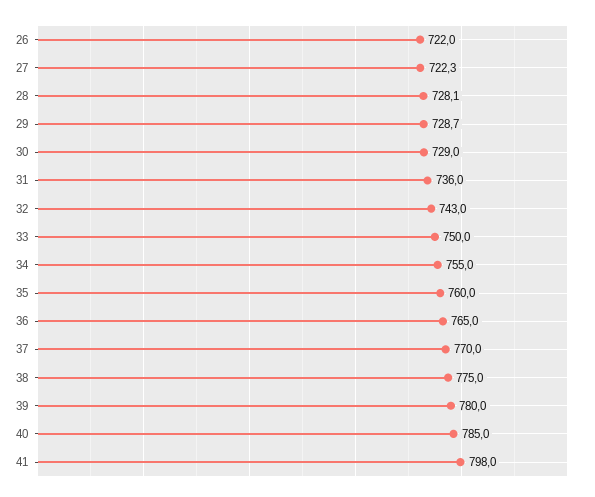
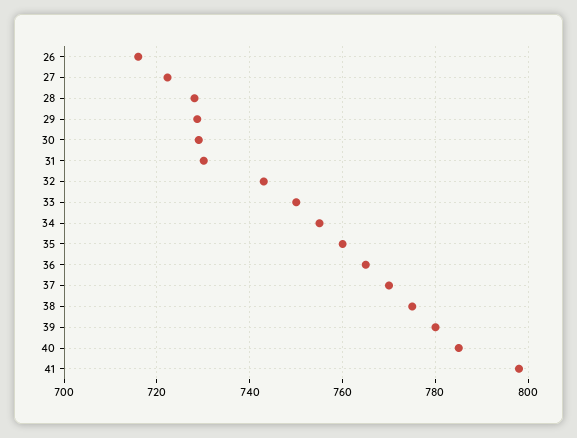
26: 722 -> 716
31: 736 -> 730

